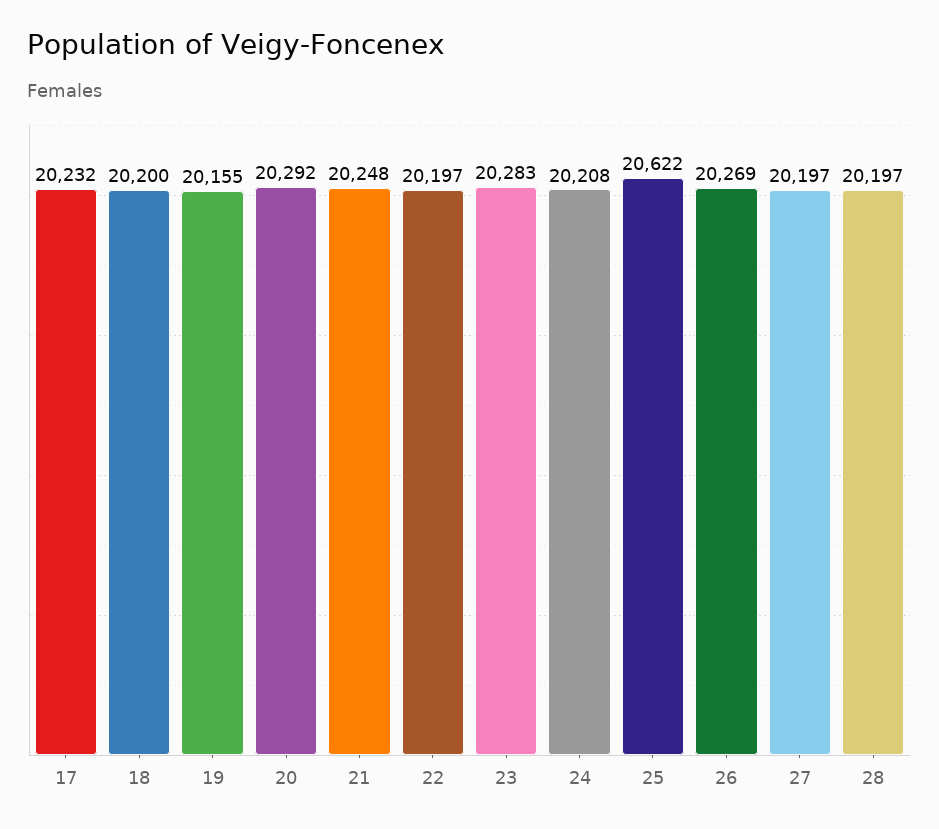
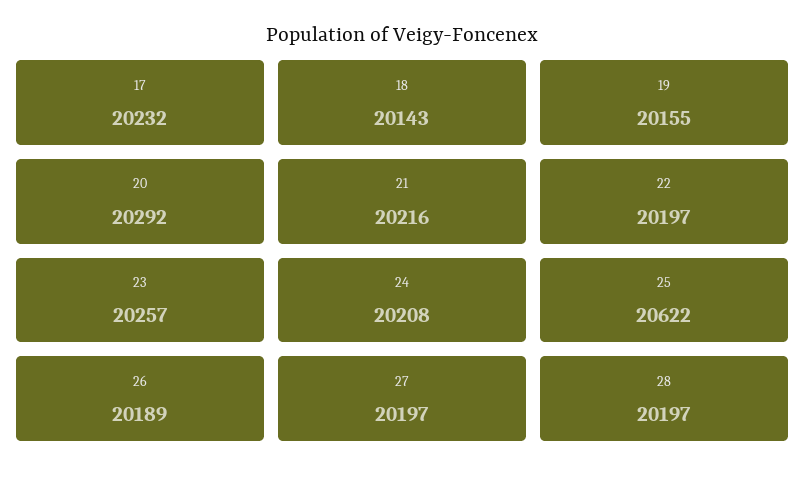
18: 20200 -> 20143
21: 20248 -> 20216
23: 20283 -> 20257
26: 20269 -> 20189

